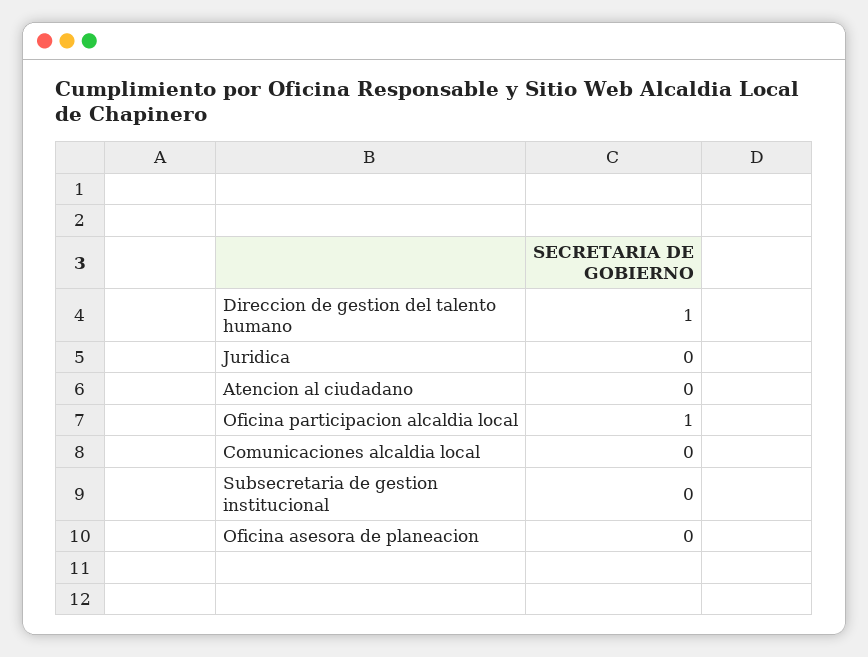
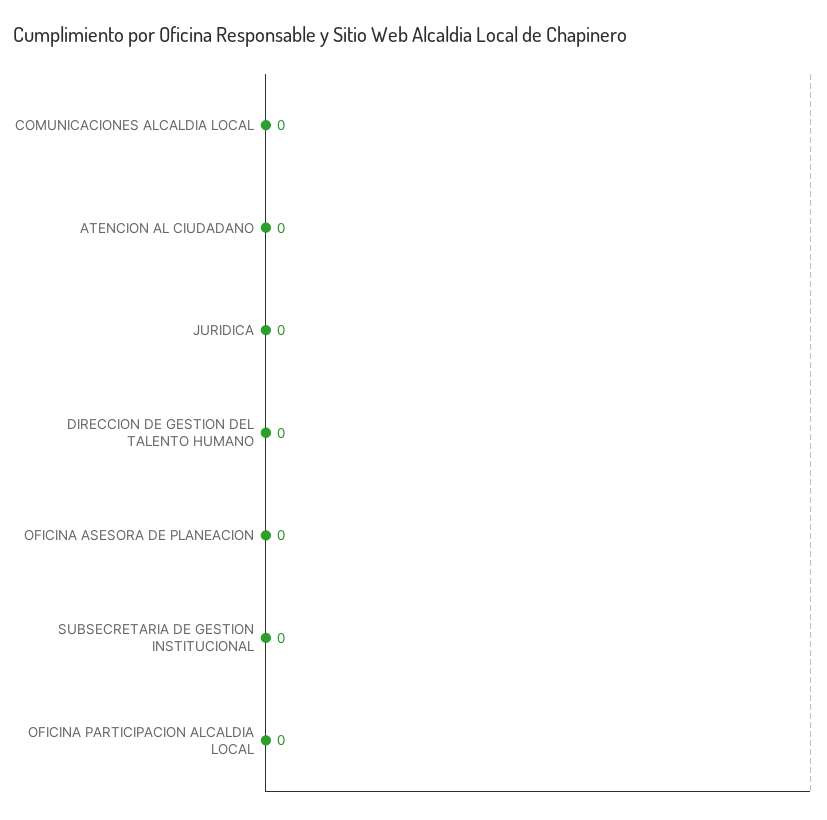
Direccion de gestion del talento humano: 1 -> 0
Oficina participacion alcaldia local: 1 -> 0

